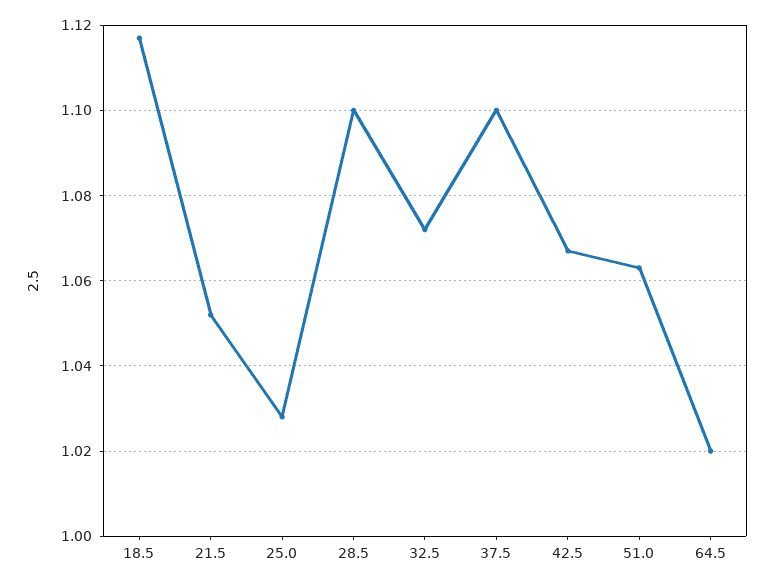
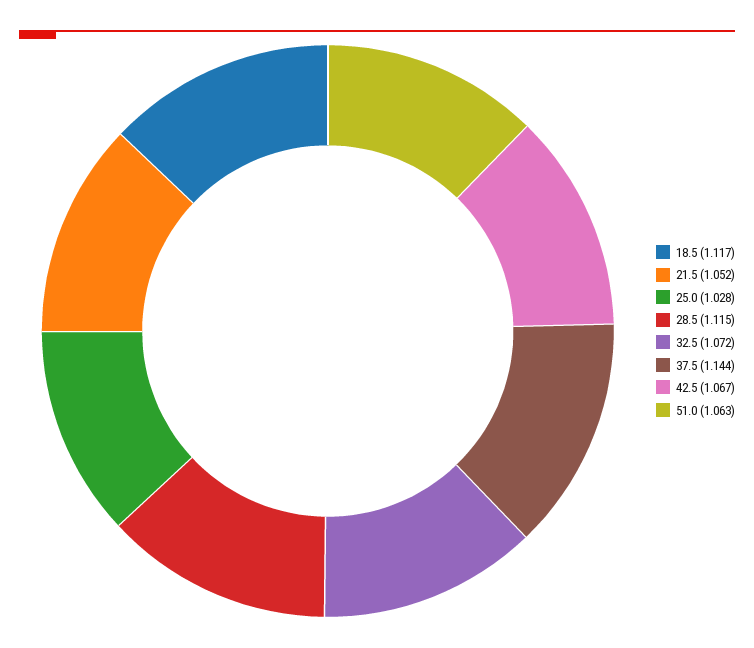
28.5: 1.1 -> 1.115
37.5: 1.1 -> 1.144
64.5: 1.02 -> none

